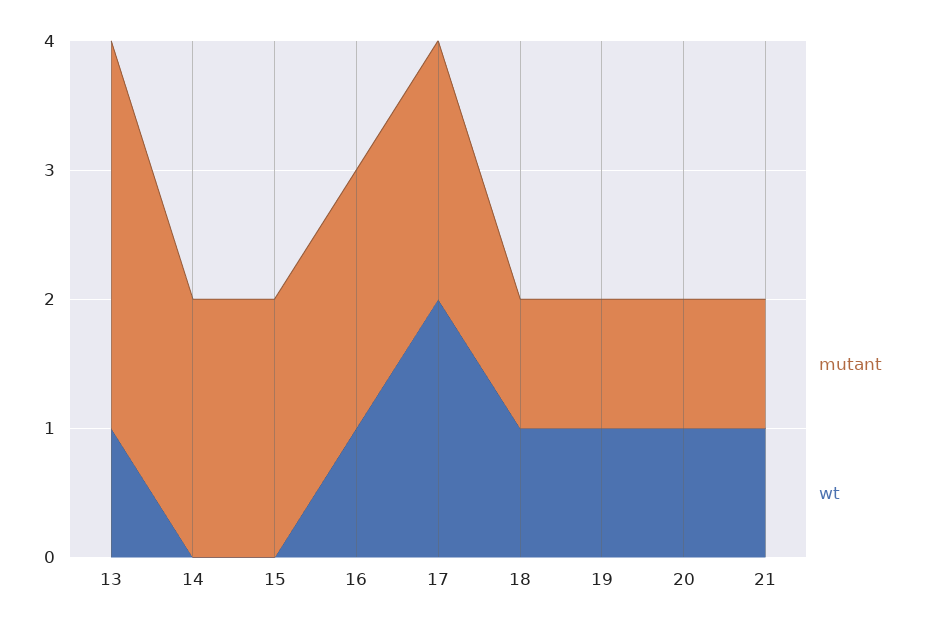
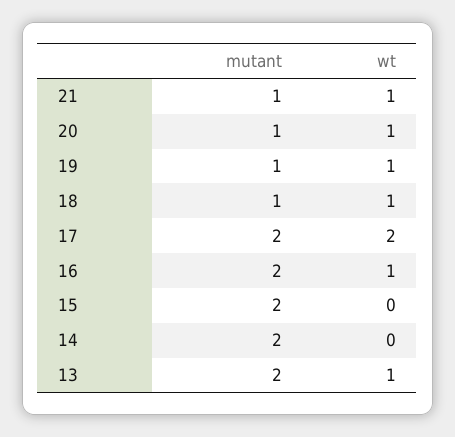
mutant, 13: 3 -> 2

